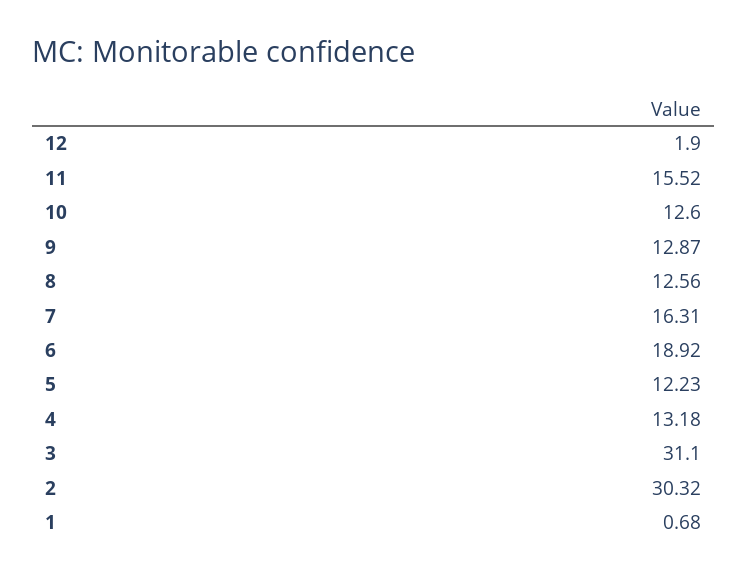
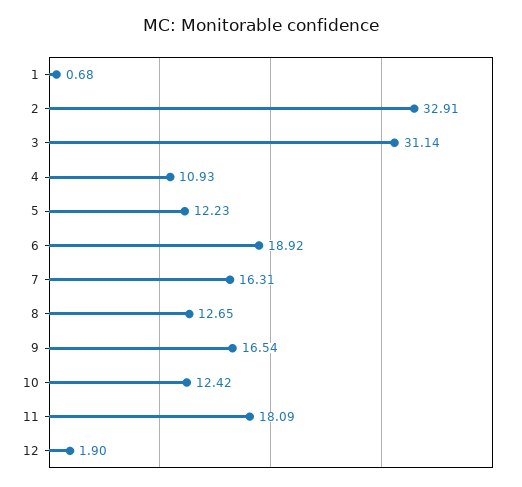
11: 15.52 -> 18.09
10: 12.6 -> 12.42
9: 12.87 -> 16.54
8: 12.56 -> 12.65
4: 13.18 -> 10.93
3: 31.1 -> 31.14
2: 30.32 -> 32.91

